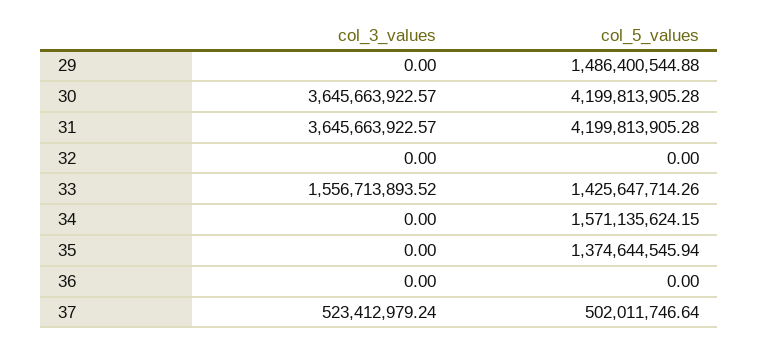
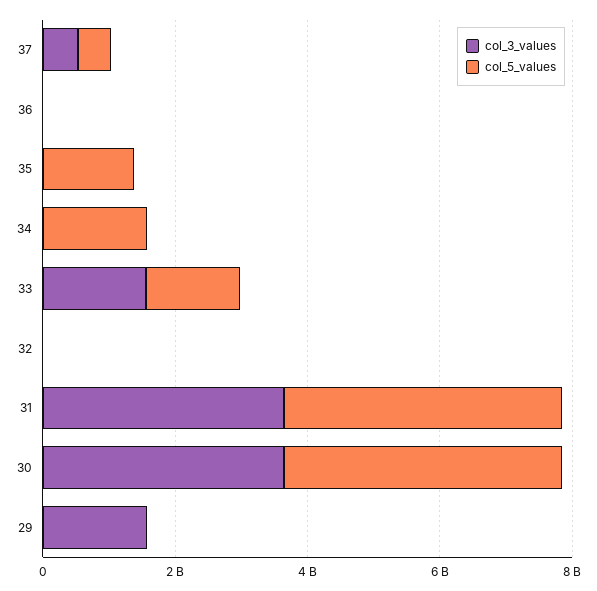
col_3_values, 29: 0 -> 1500000000
col_5_values, 29: 1486400544.88 -> 0

